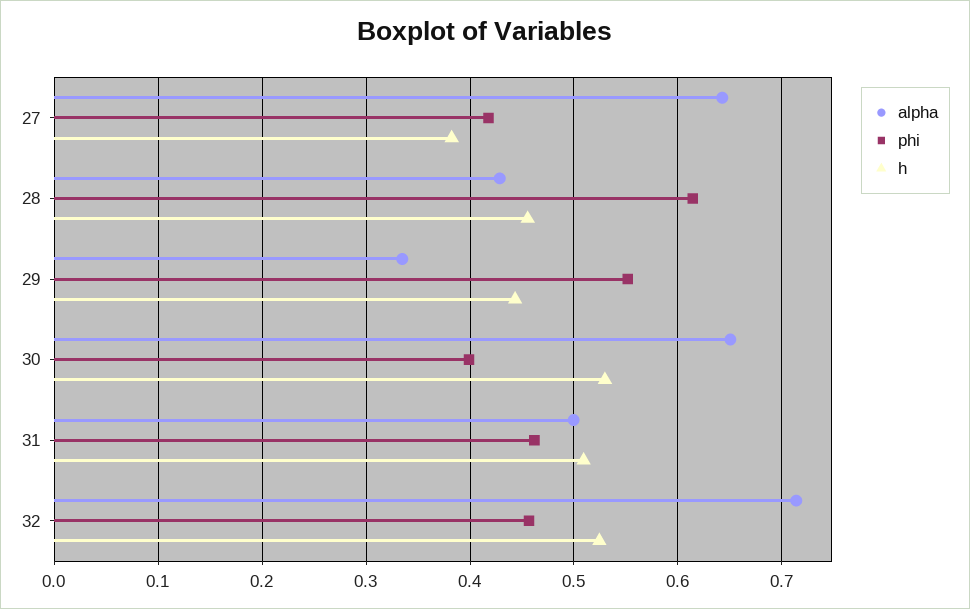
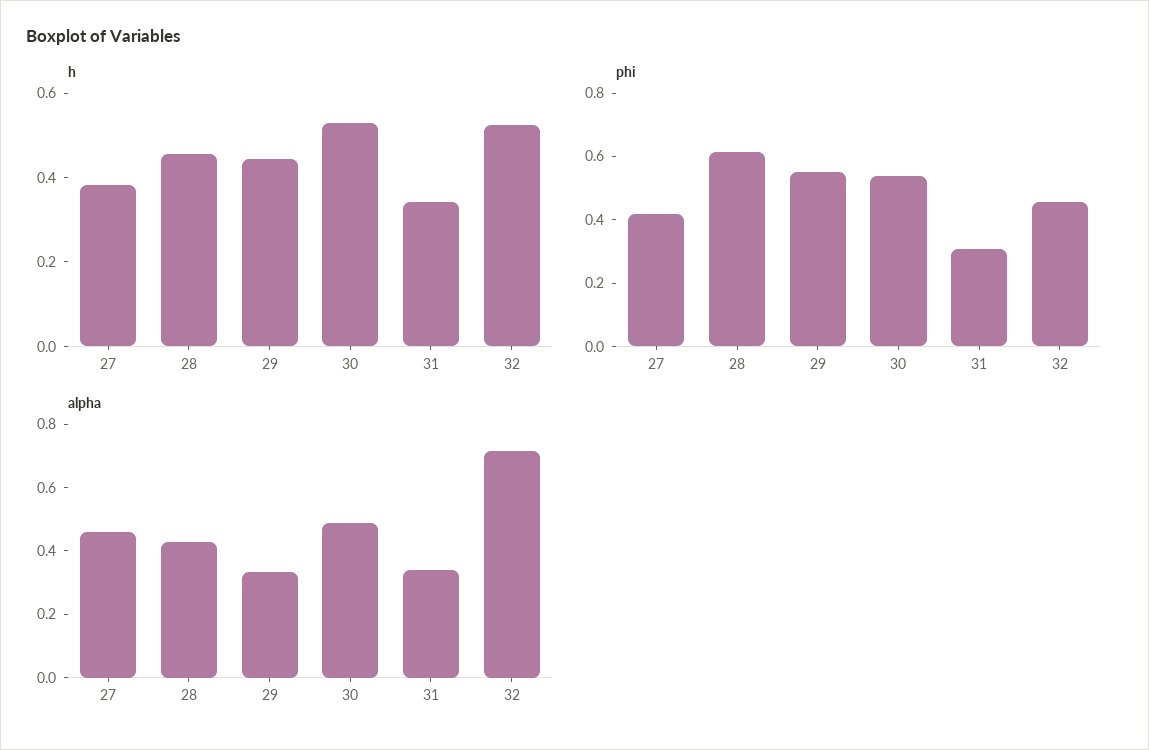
alpha, 27: 0.64 -> 0.45
alpha, 30: 0.65 -> 0.5
phi, 30: 0.4 -> 0.55
alpha, 31: 0.5 -> 0.35
phi, 31: 0.46 -> 0.3
h, 31: 0.51 -> 0.35

